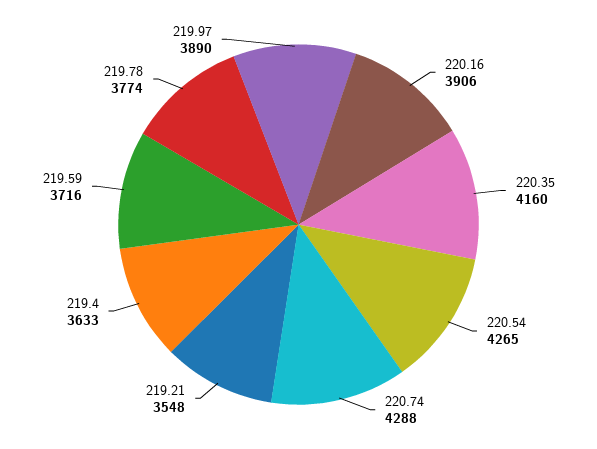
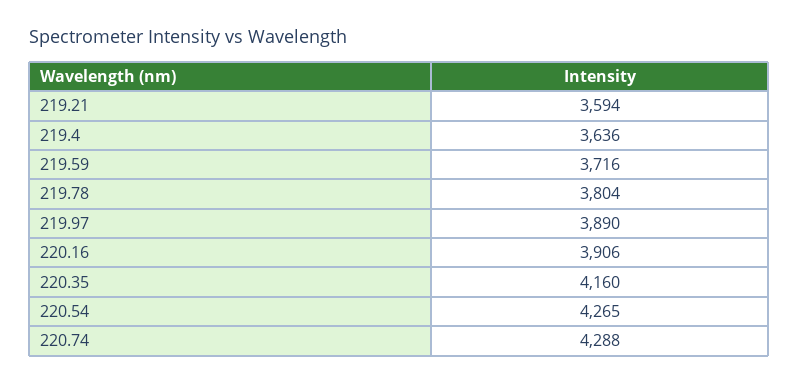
219.21: 3548 -> 3594
219.4: 3633 -> 3636
219.78: 3774 -> 3804

